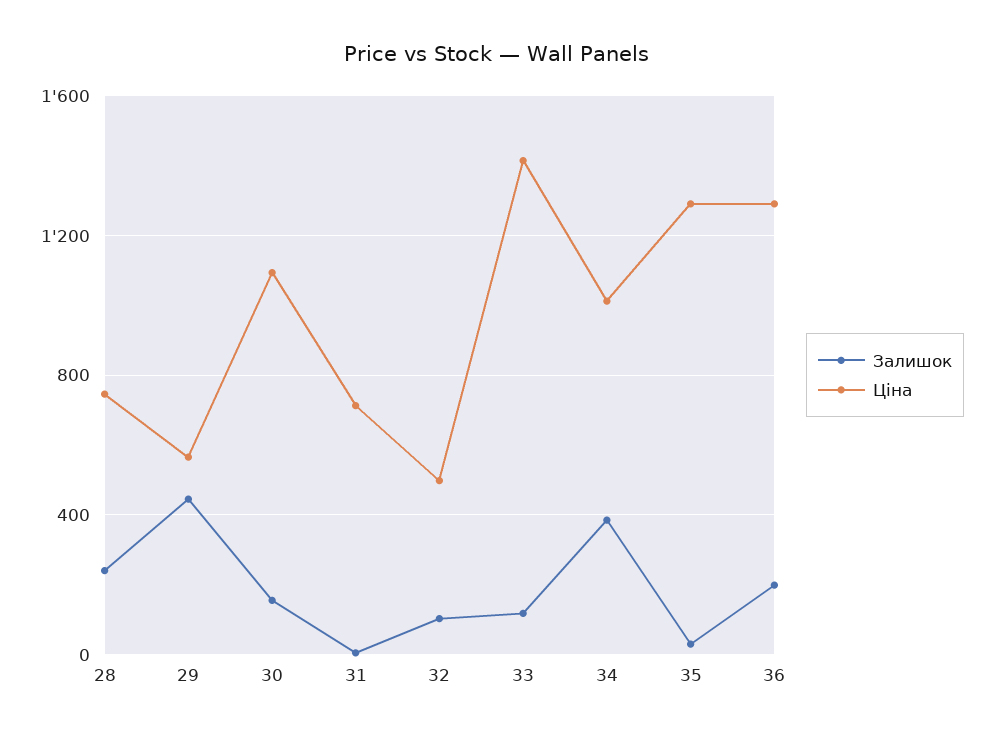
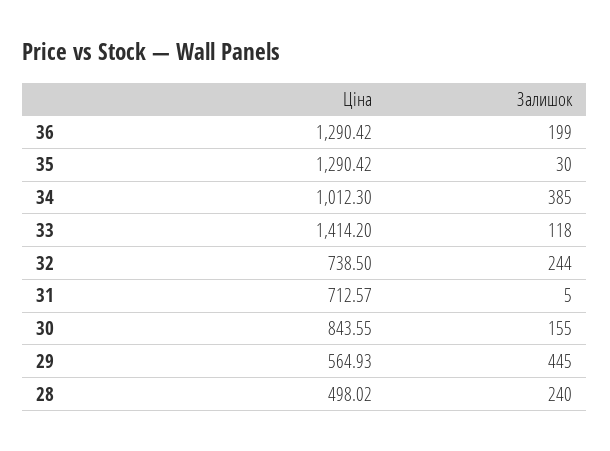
Ціна, 28: 750 -> 498.02
Ціна, 30: 1100 -> 843.55
Залишок, 32: 100 -> 244
Ціна, 32: 500 -> 738.5

